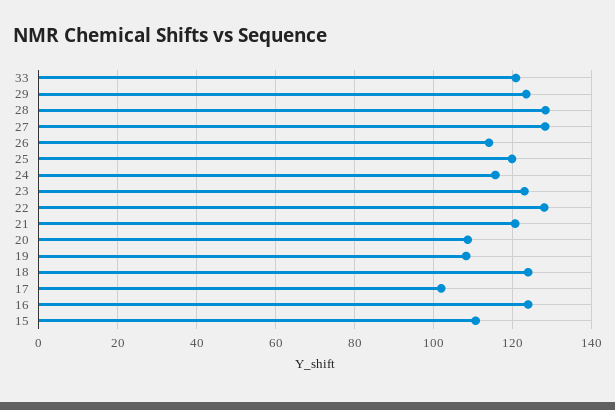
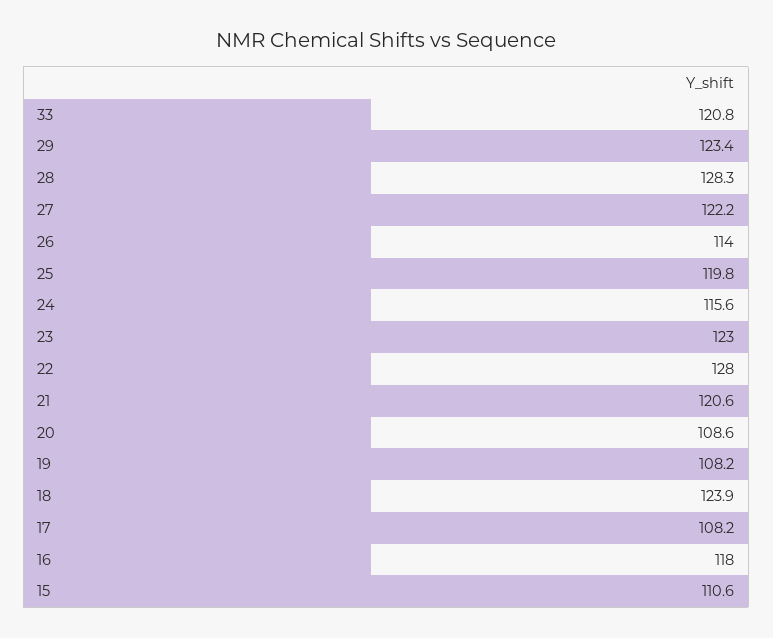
27: 128 -> 122.2
17: 102 -> 108.2
16: 124 -> 118

